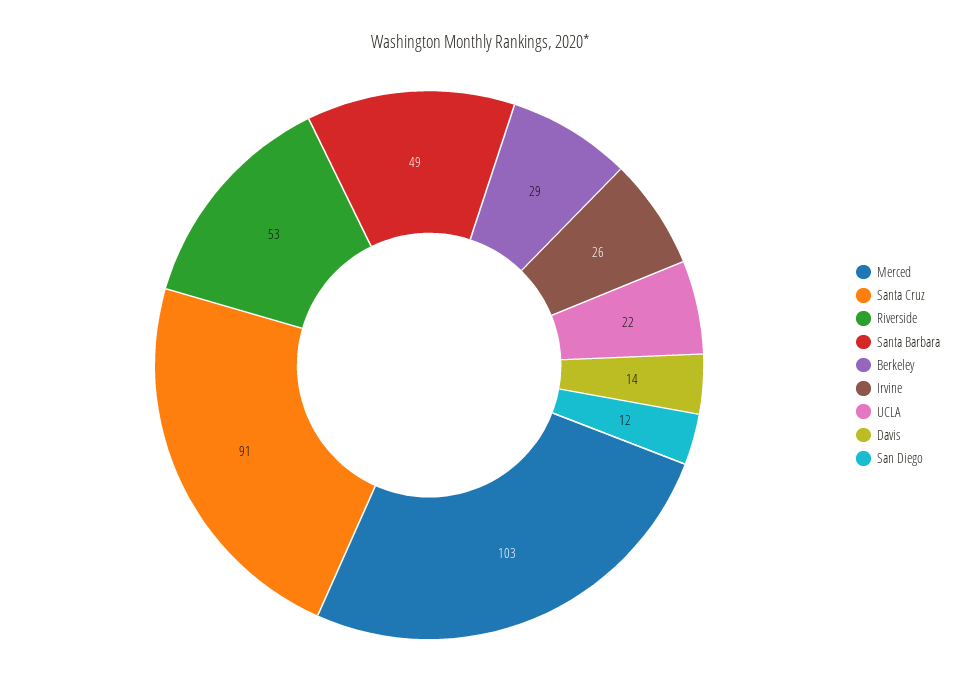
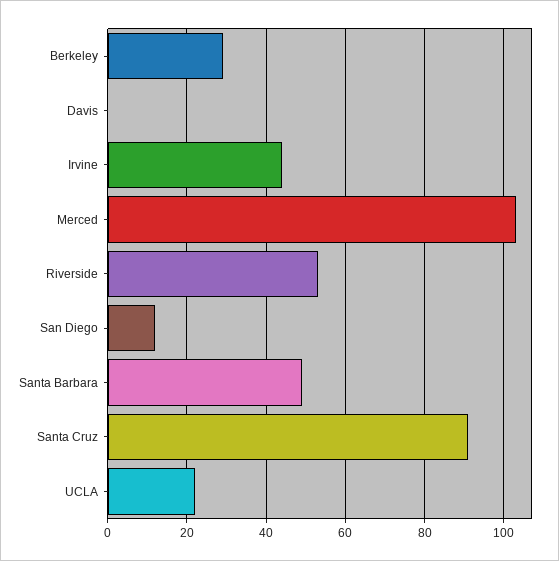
Irvine: 26 -> 45
Davis: 14 -> 0

